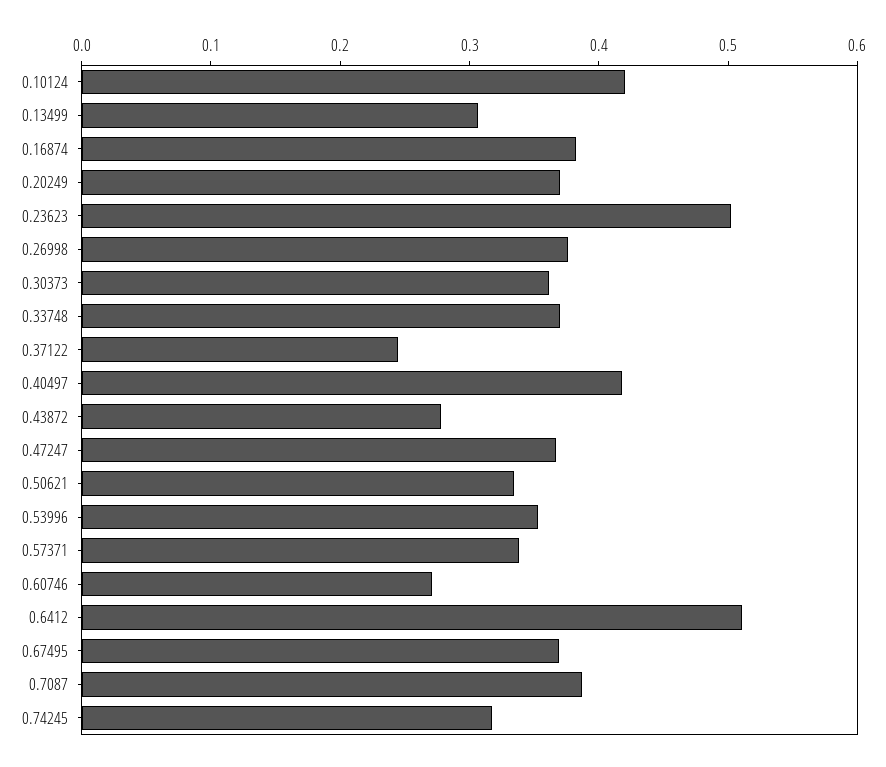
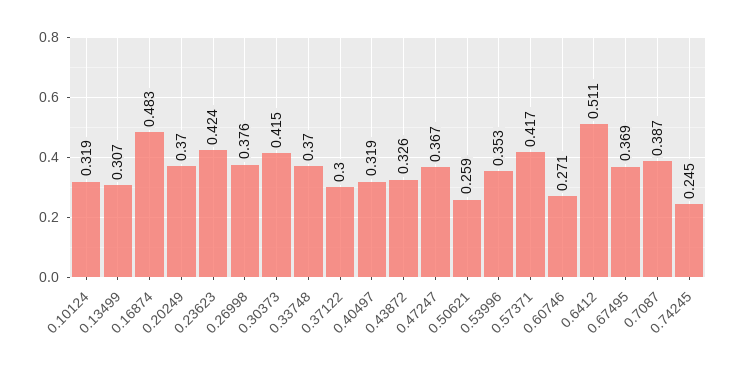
0.10124: 0.42 -> 0.319
0.16874: 0.38 -> 0.483
0.23623: 0.5 -> 0.424
0.30373: 0.36 -> 0.415
0.37122: 0.24 -> 0.3
0.40497: 0.42 -> 0.319
0.43872: 0.28 -> 0.326
0.50621: 0.34 -> 0.259
0.57371: 0.34 -> 0.417
0.74245: 0.32 -> 0.245

